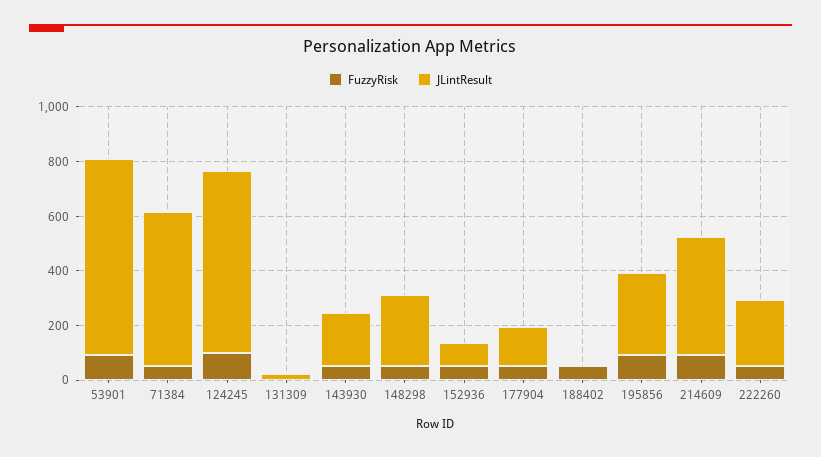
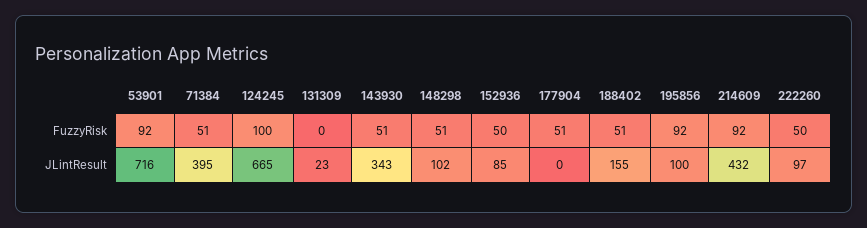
JLintResult, 71384: 550 -> 395
JLintResult, 143930: 200 -> 343
JLintResult, 148298: 250 -> 102
JLintResult, 177904: 150 -> 0
JLintResult, 188402: 0 -> 155
JLintResult, 195856: 300 -> 100
JLintResult, 222260: 250 -> 97

